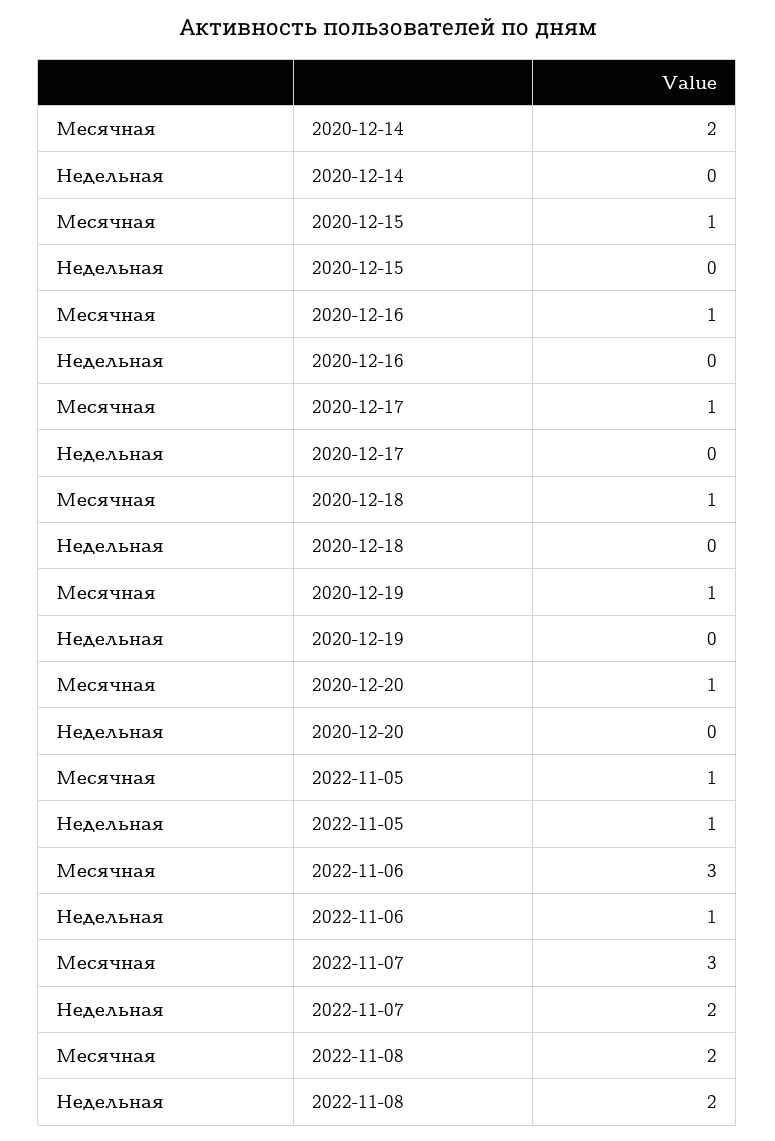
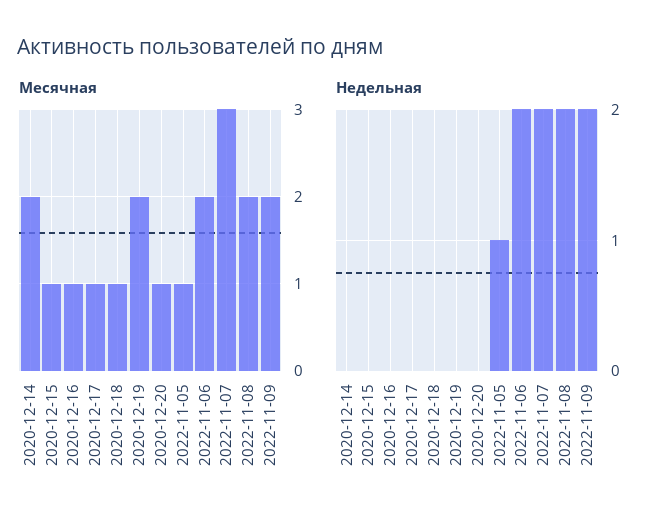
Месячная, 2020-12-19: 1 -> 2
Месячная, 2022-11-06: 3 -> 2
Недельная, 2022-11-06: 1 -> 2
Месячная, 2022-11-09: none -> 2
Недельная, 2022-11-09: none -> 2

